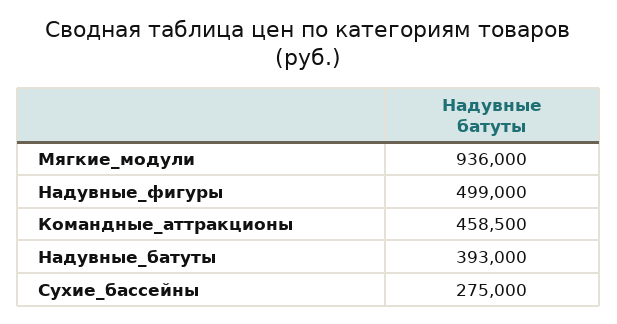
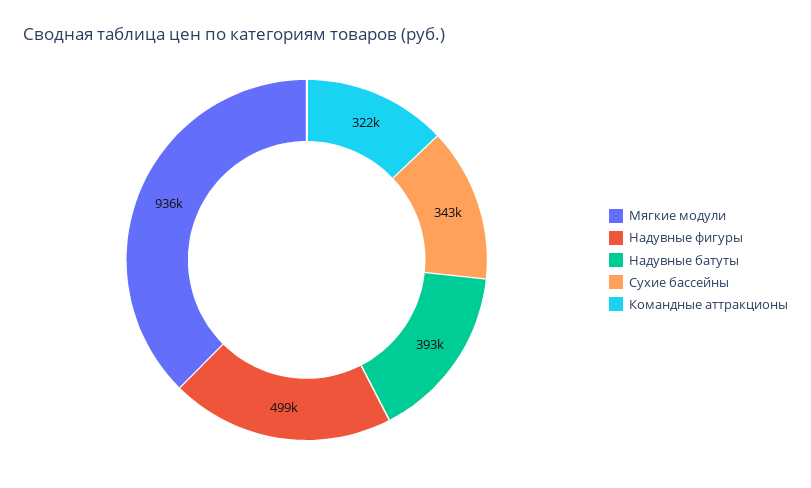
Командные_аттракционы: 458500 -> 322000
Сухие_бассейны: 275000 -> 343000

